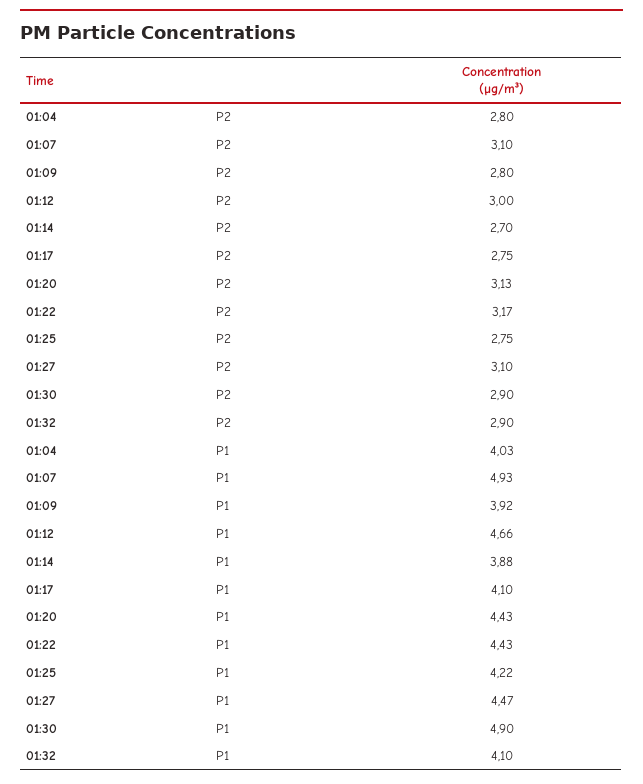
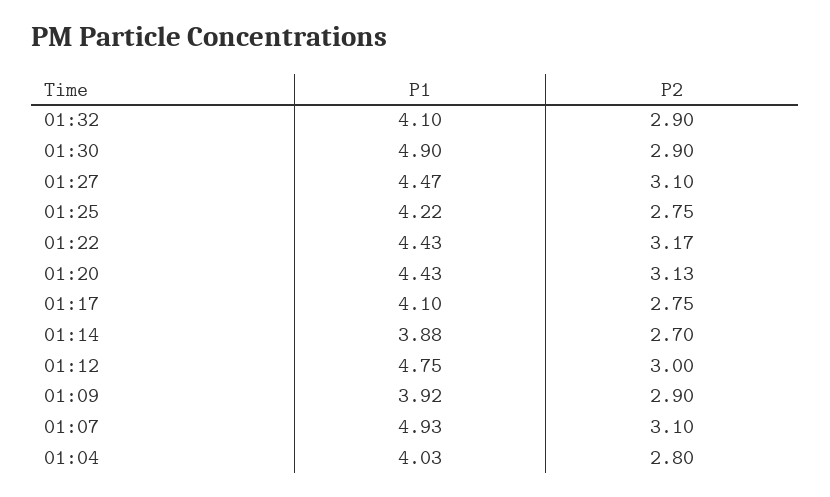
01:09, P2: 2.8 -> 2.9
01:12, P1: 4.66 -> 4.75

